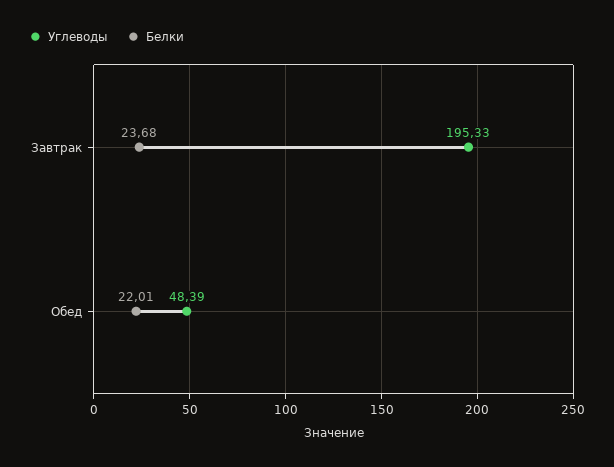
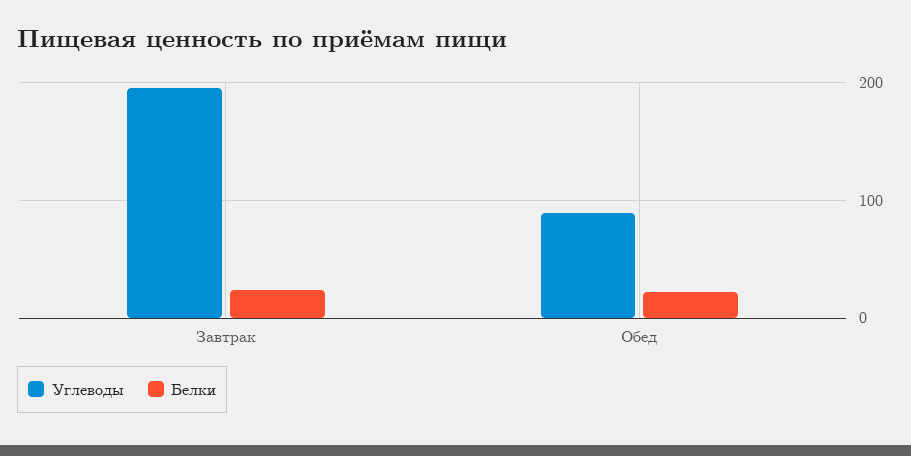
Углеводы, Обед: 48.39 -> 90

